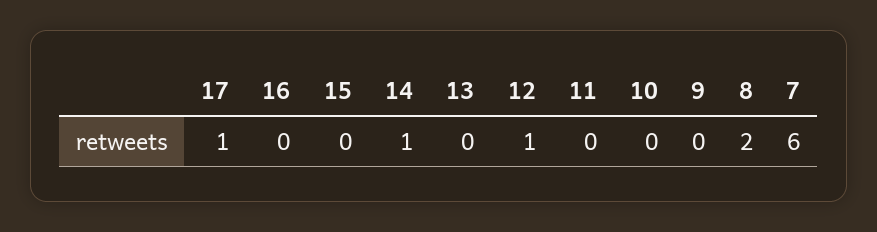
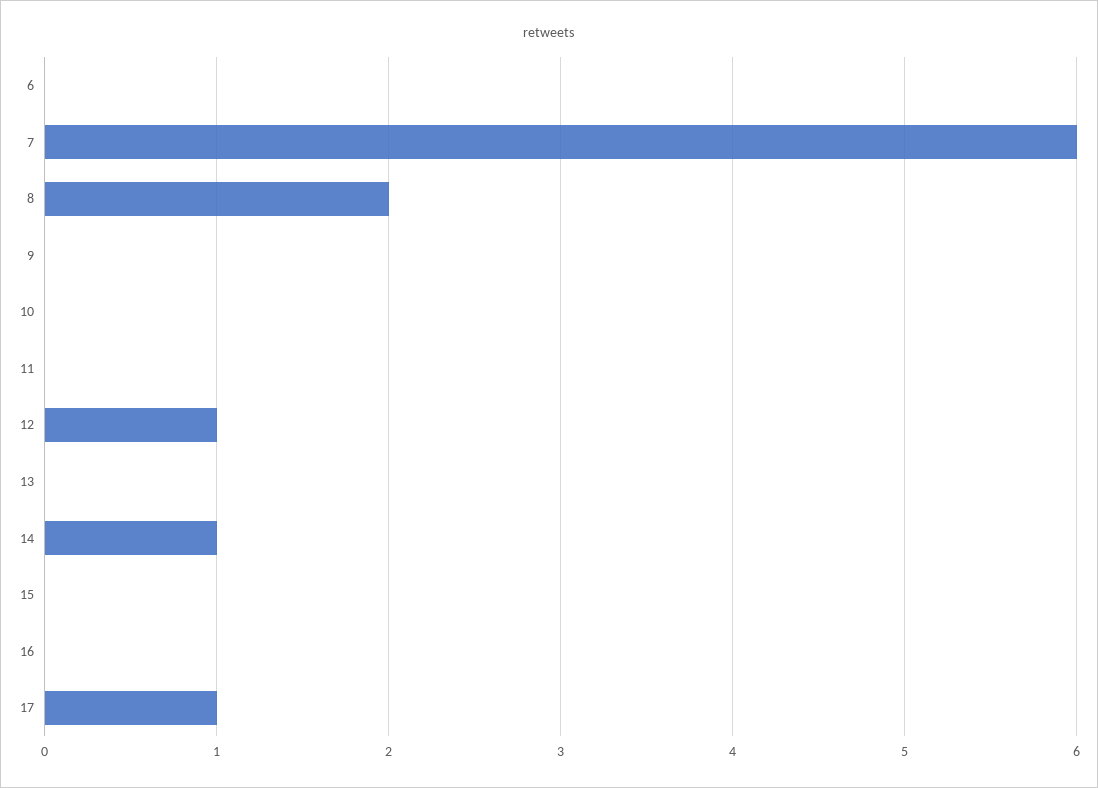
6: none -> 0

